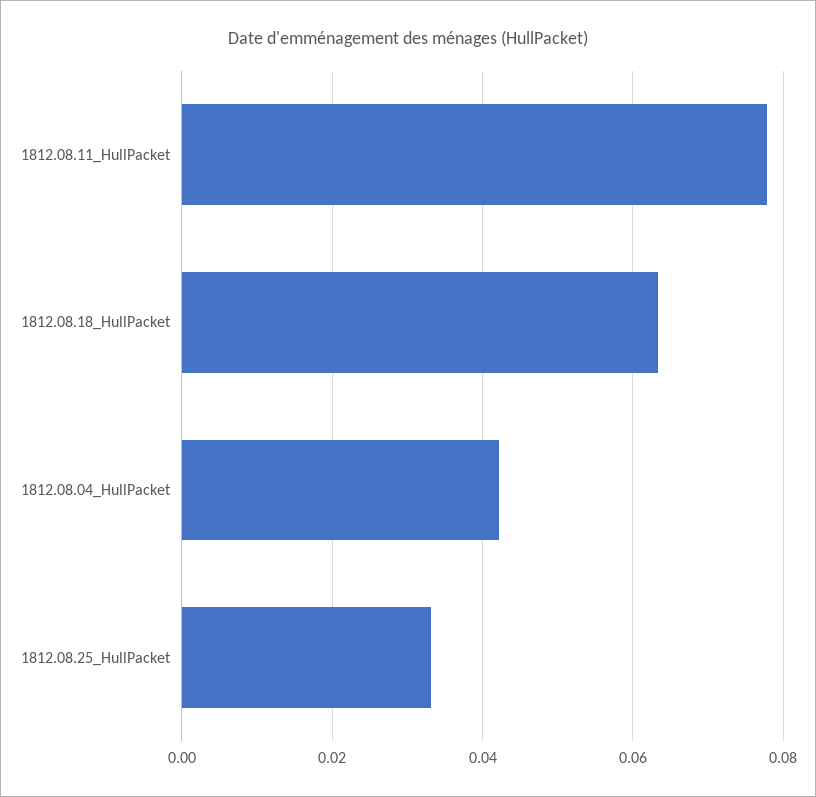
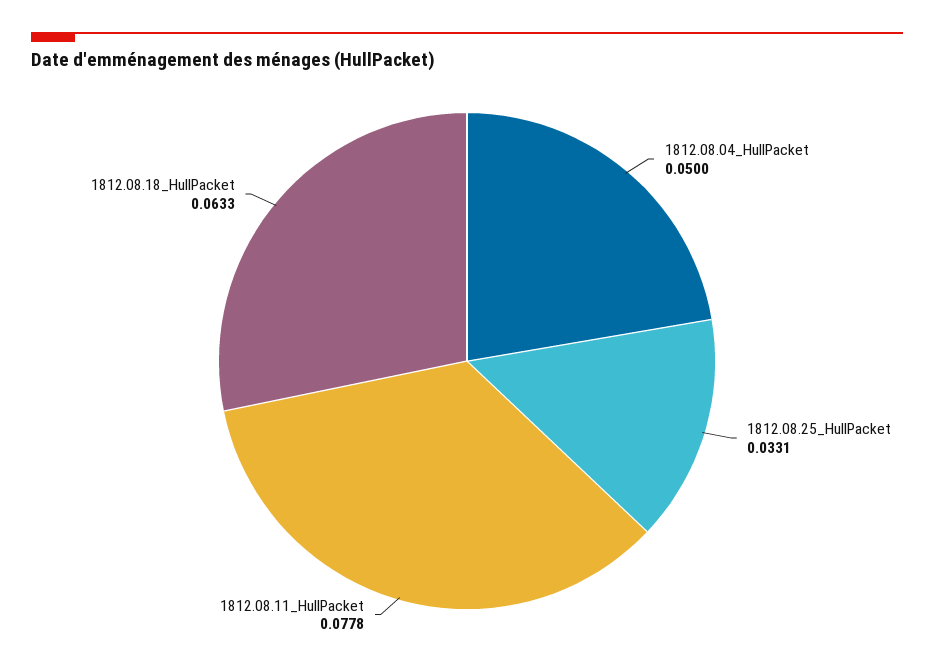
1812.08.04_HullPacket: 0.042 -> 0.05

